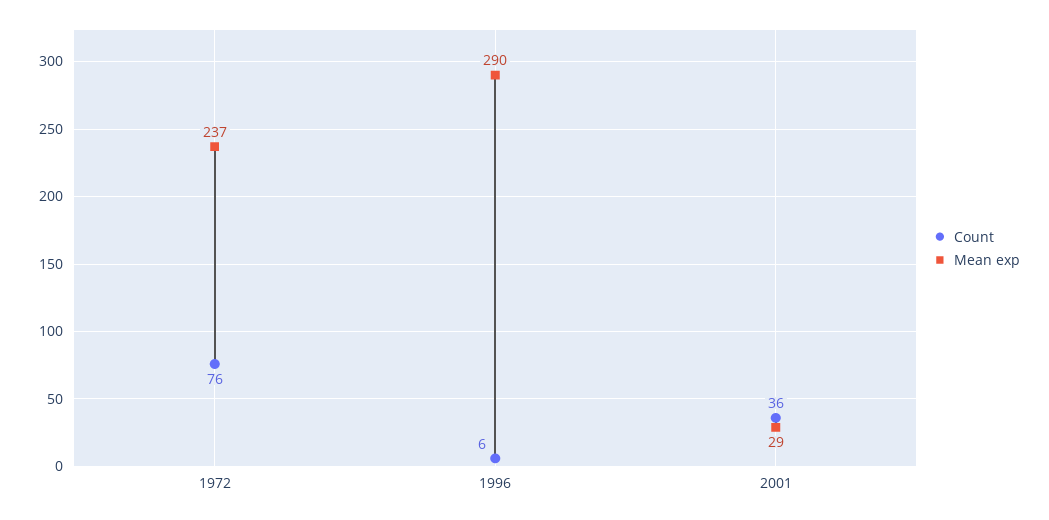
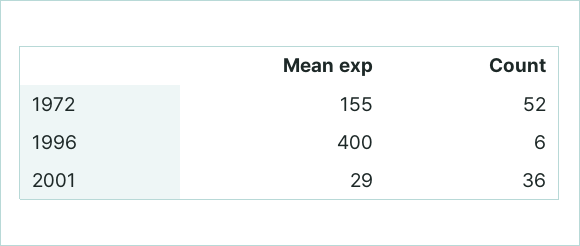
Count, 1972: 76 -> 52
Mean exp, 1972: 237 -> 155
Mean exp, 1996: 290 -> 400

